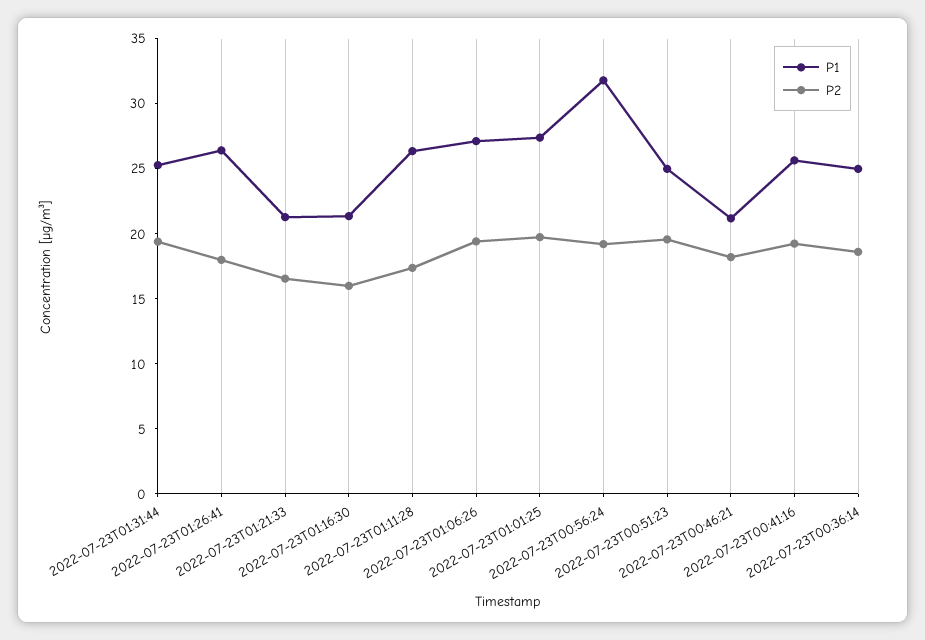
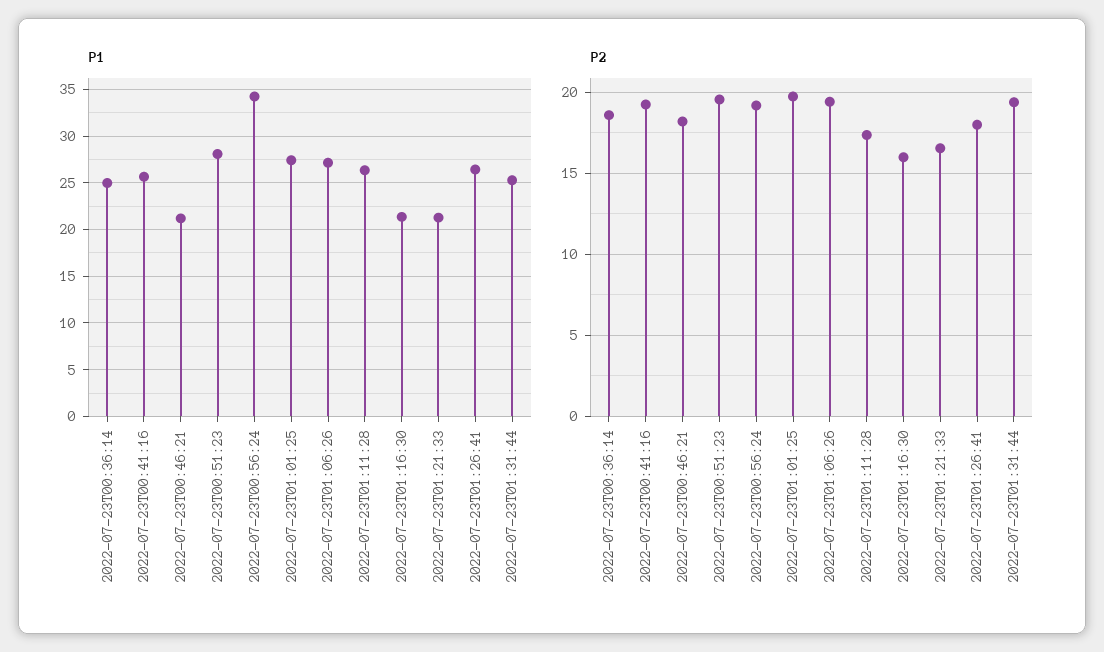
P1, 2022-07-23T00:56:24: 32 -> 34
P1, 2022-07-23T00:51:23: 25 -> 28

